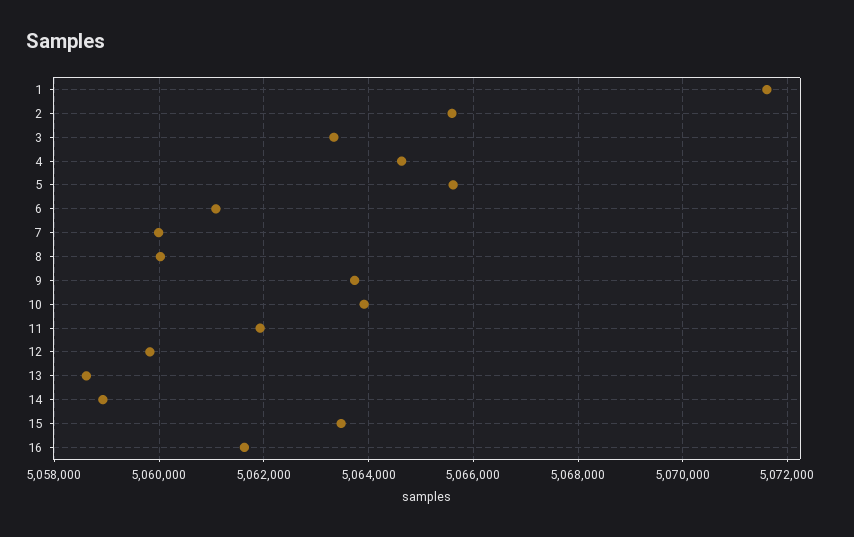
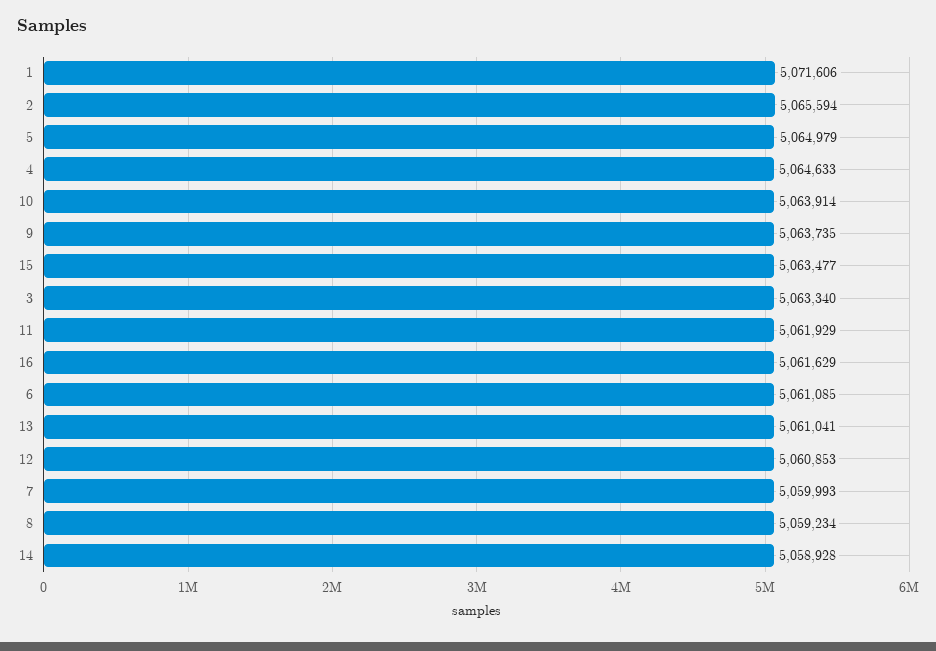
5: 5065600 -> 5064979
8: 5060000 -> 5059234
12: 5059800 -> 5060853
13: 5058600 -> 5061041

